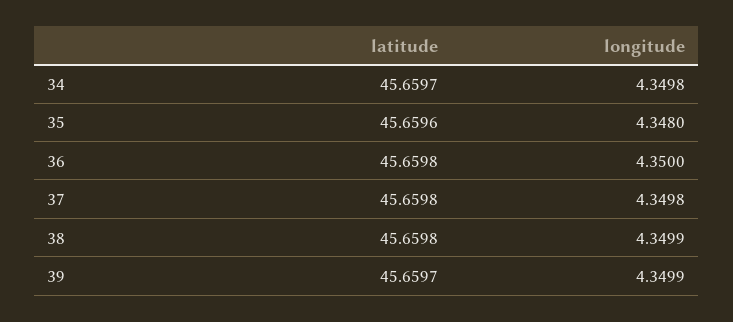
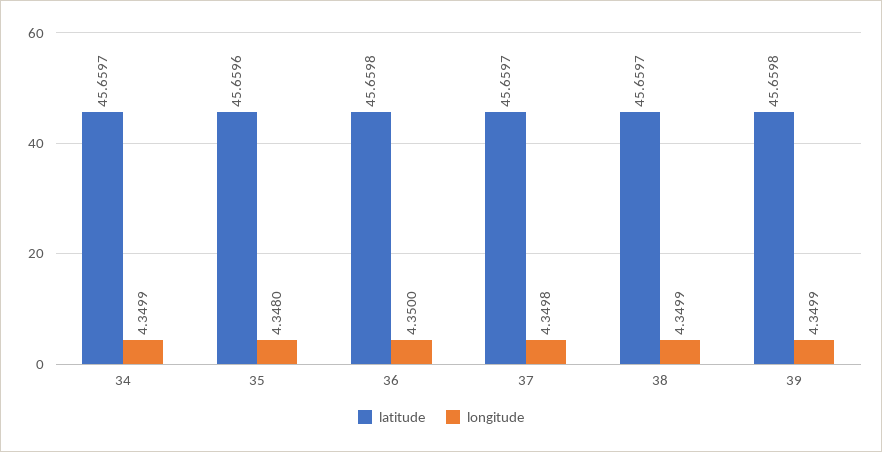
longitude, 34: 4.3498 -> 4.3499
latitude, 37: 45.6598 -> 45.6597
latitude, 38: 45.6598 -> 45.6597
latitude, 39: 45.6597 -> 45.6598

